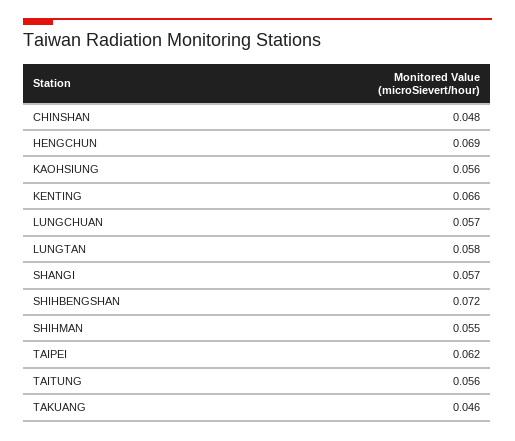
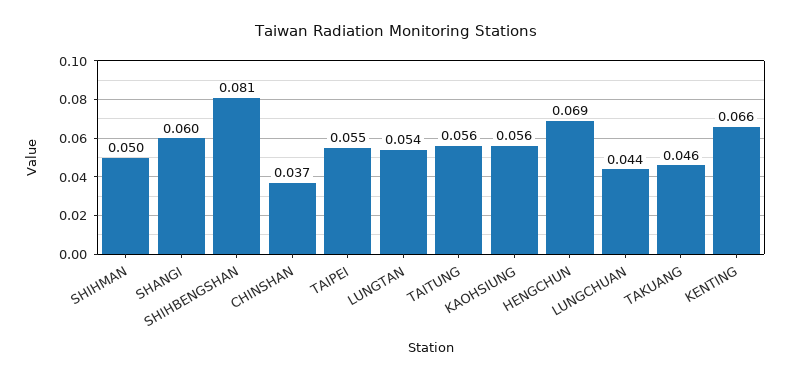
CHINSHAN: 0.048 -> 0.037
LUNGCHUAN: 0.057 -> 0.044
LUNGTAN: 0.058 -> 0.054
SHANGI: 0.057 -> 0.06
SHIHBENGSHAN: 0.072 -> 0.081
SHIHMAN: 0.055 -> 0.05
TAIPEI: 0.062 -> 0.055

